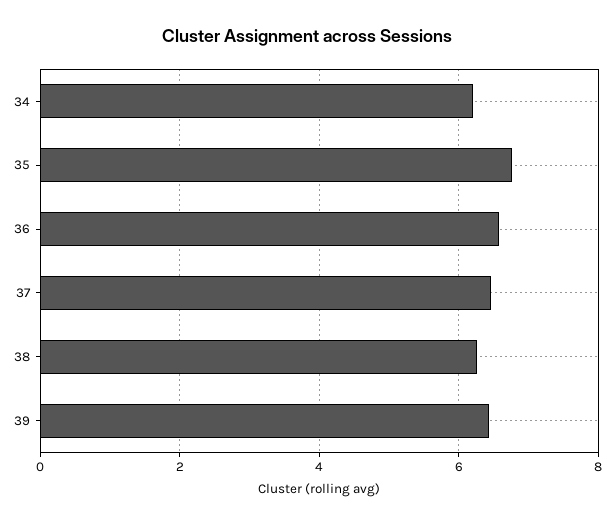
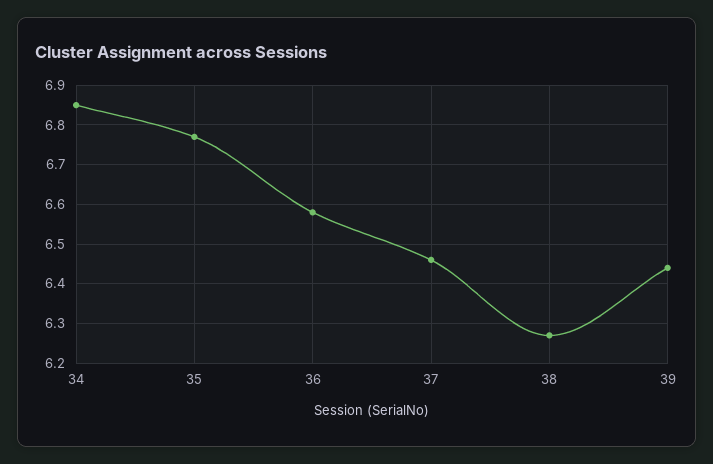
34: 6.2 -> 6.85

